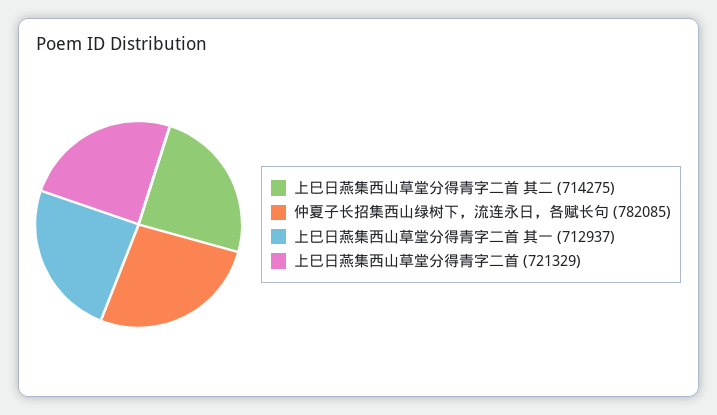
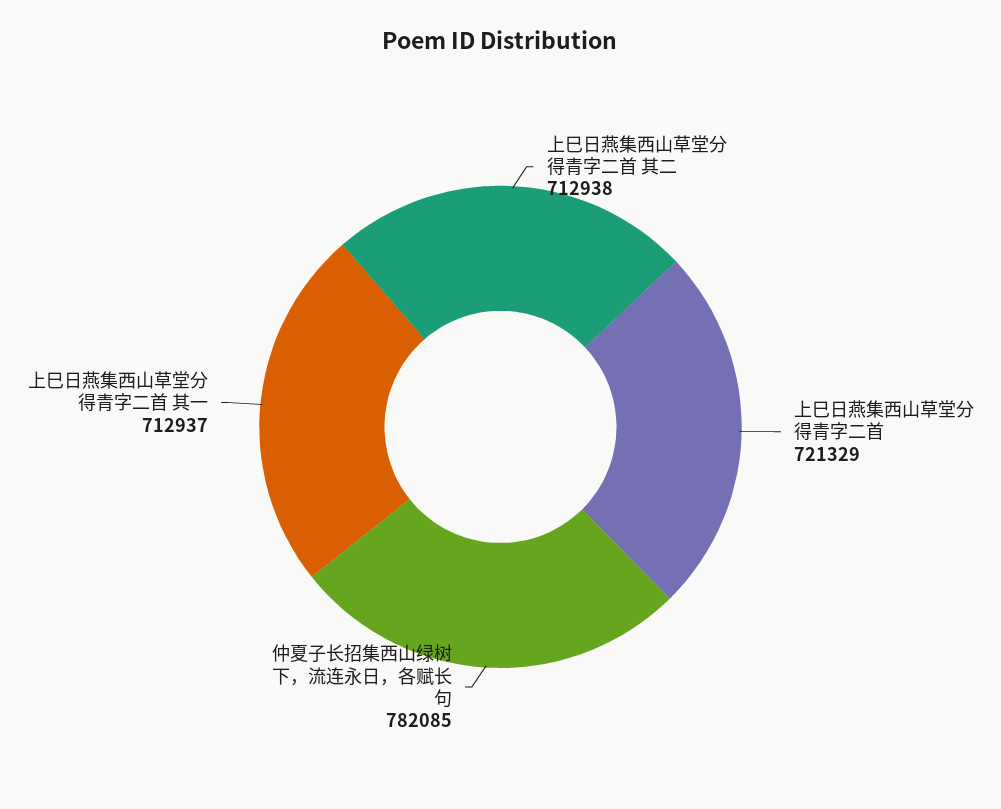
上巳日燕集西山草堂分得青字二首 其二: 714275 -> 712938

